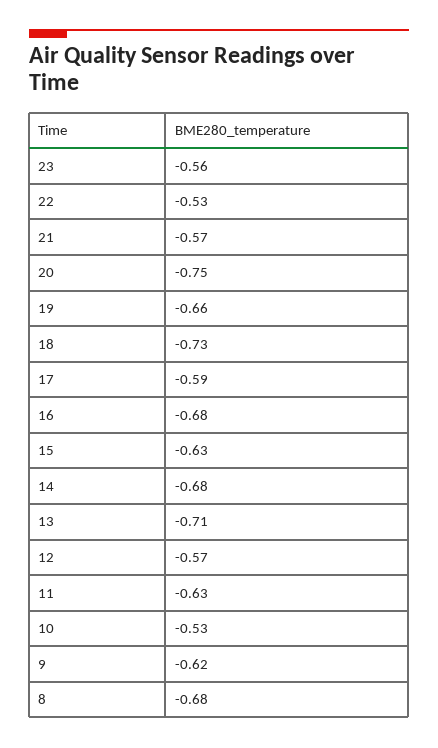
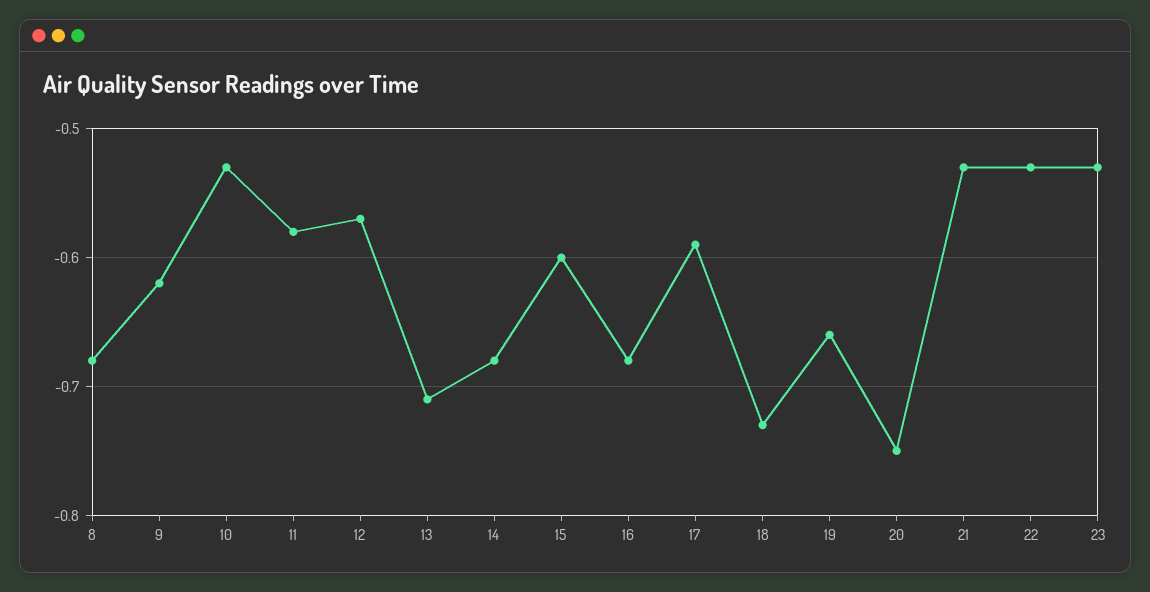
23: -0.56 -> -0.53
21: -0.57 -> -0.53
15: -0.63 -> -0.6
11: -0.63 -> -0.58

